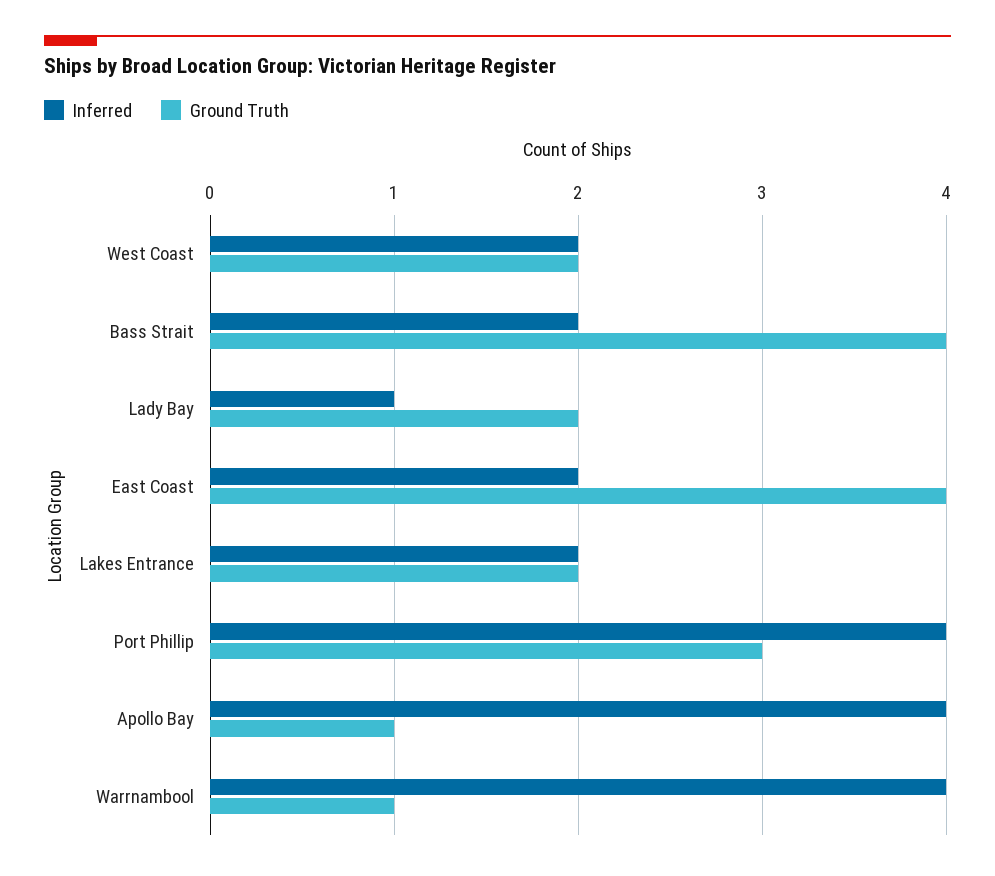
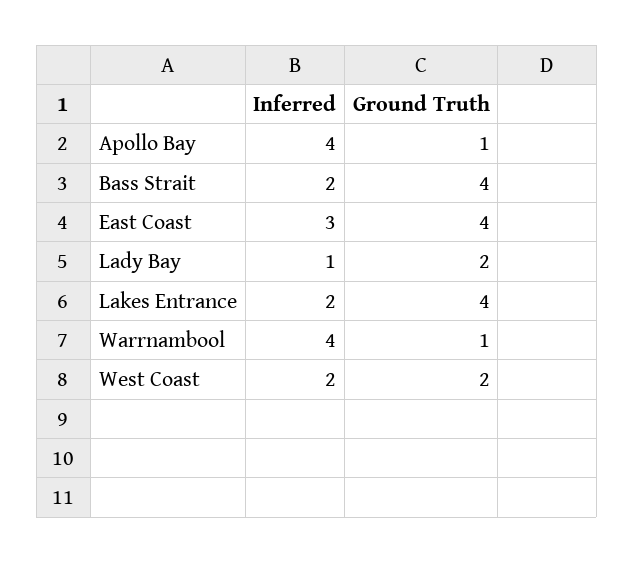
Inferred, East Coast: 2 -> 3
Ground Truth, Lakes Entrance: 2 -> 4
Inferred, Port Phillip: 4 -> none
Ground Truth, Port Phillip: 3 -> none

